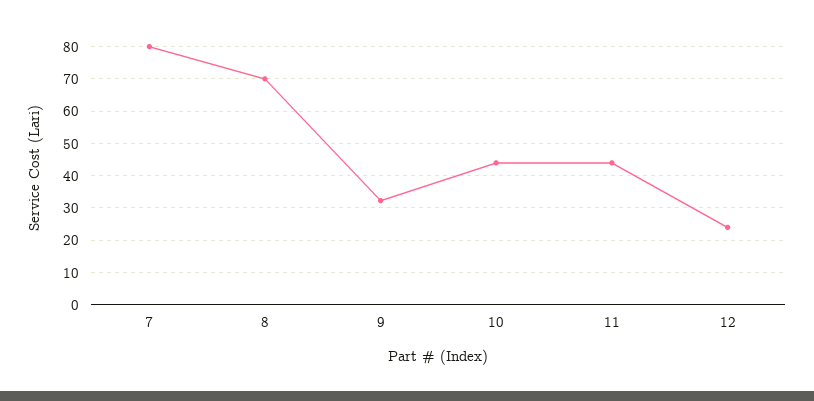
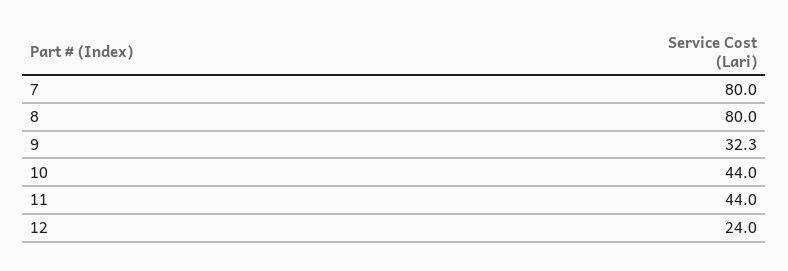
8: 70 -> 80

